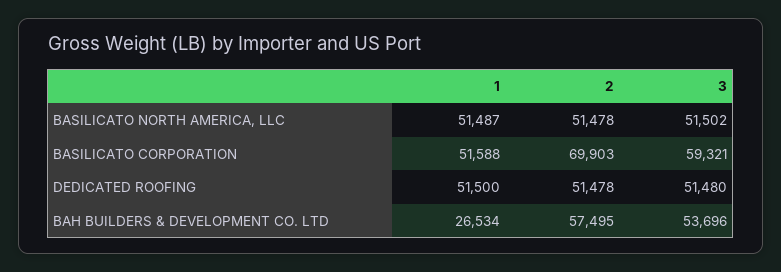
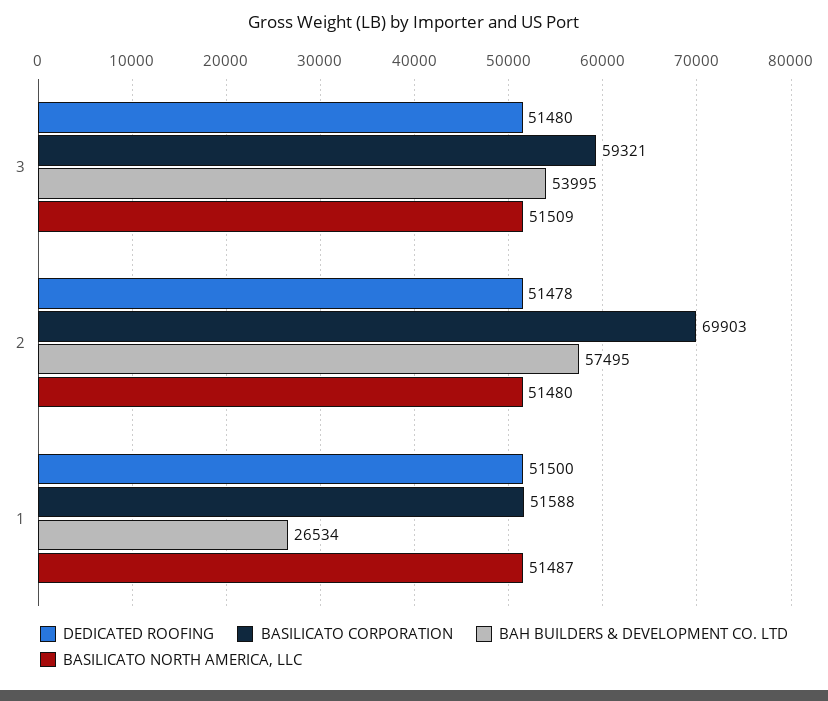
BASILICATO NORTH AMERICA, LLC, 2: 51478 -> 51480
BASILICATO NORTH AMERICA, LLC, 3: 51502 -> 51509
BAH BUILDERS & DEVELOPMENT CO. LTD, 3: 53696 -> 53995

